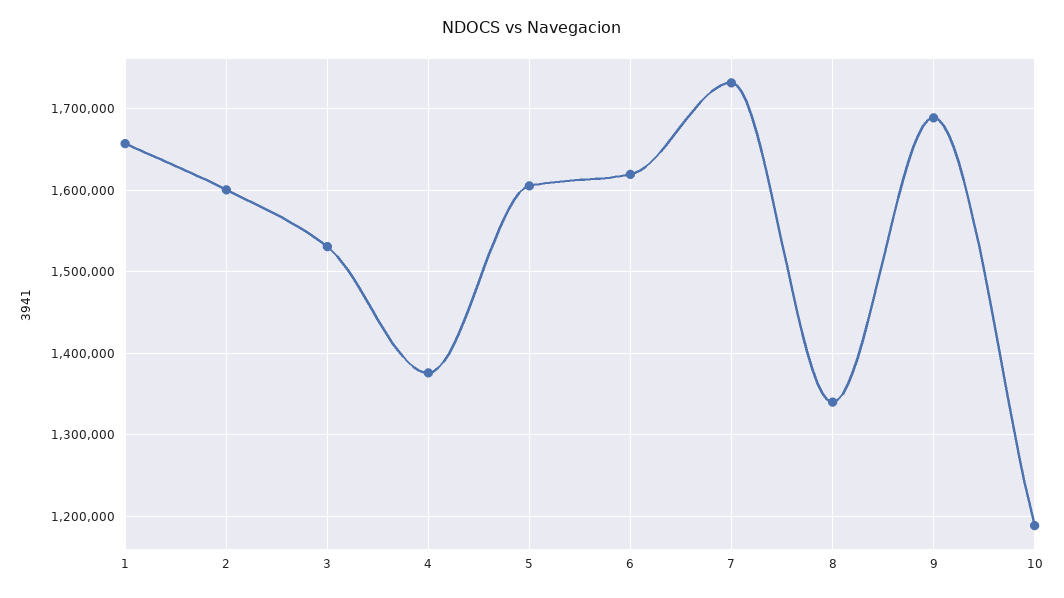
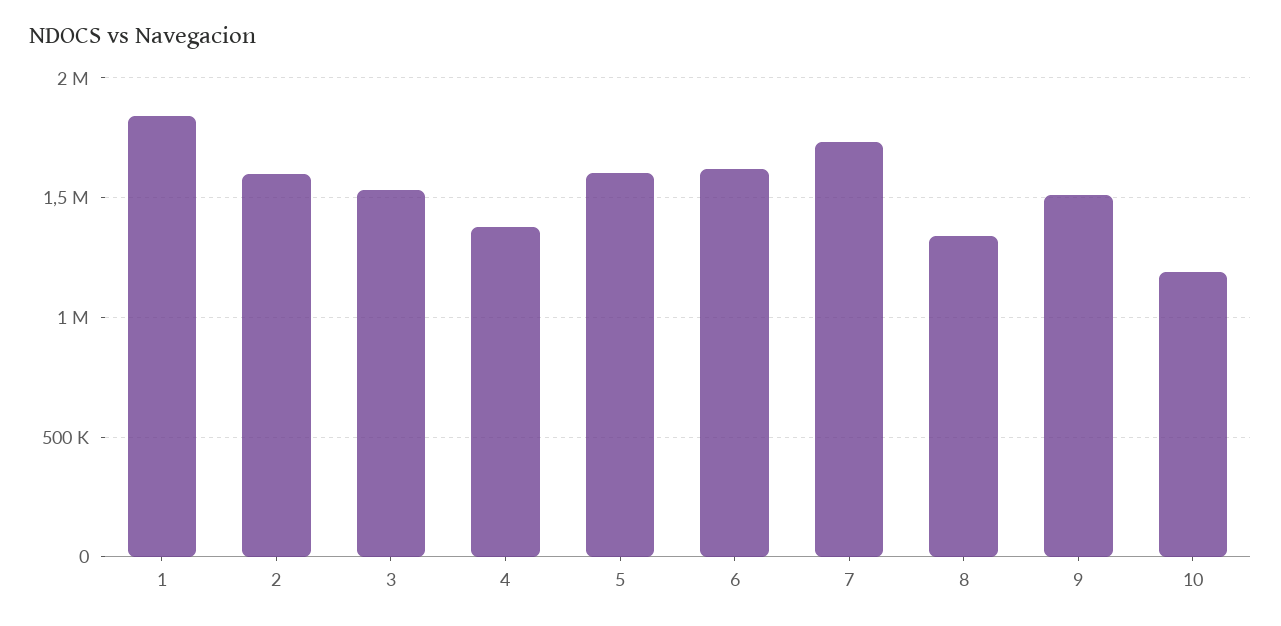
1: 1660000 -> 1850000
9: 1690000 -> 1500000

